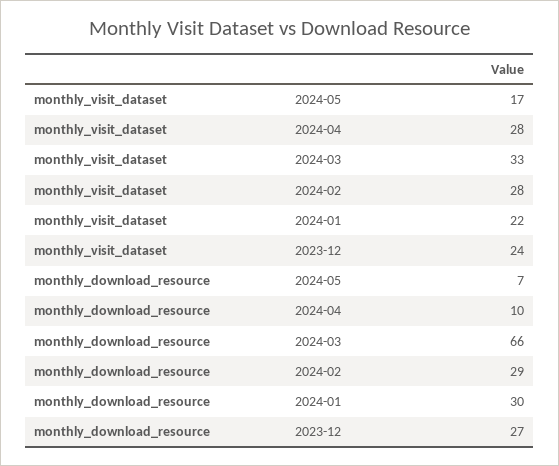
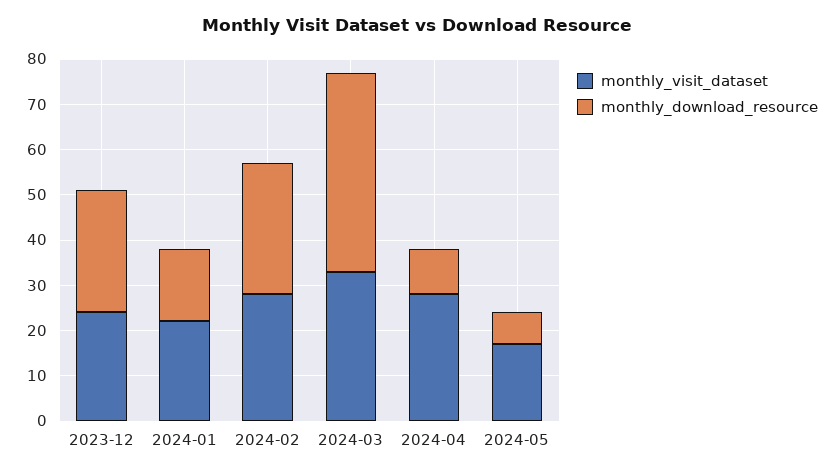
monthly_download_resource, 2024-03: 66 -> 45
monthly_download_resource, 2024-01: 30 -> 15

